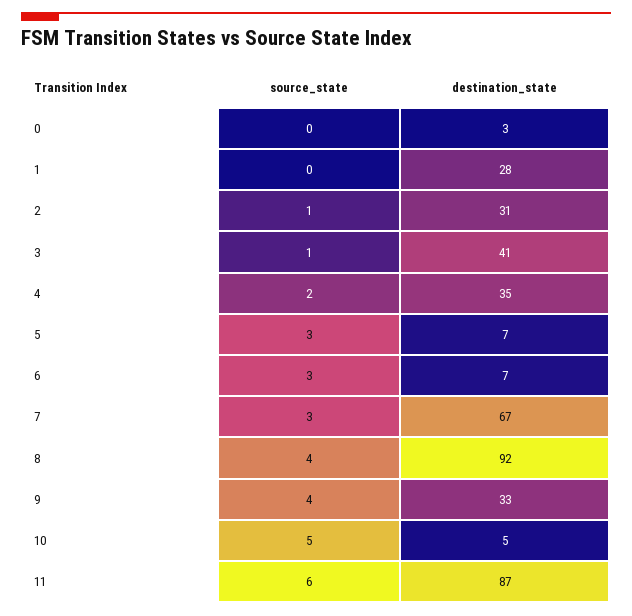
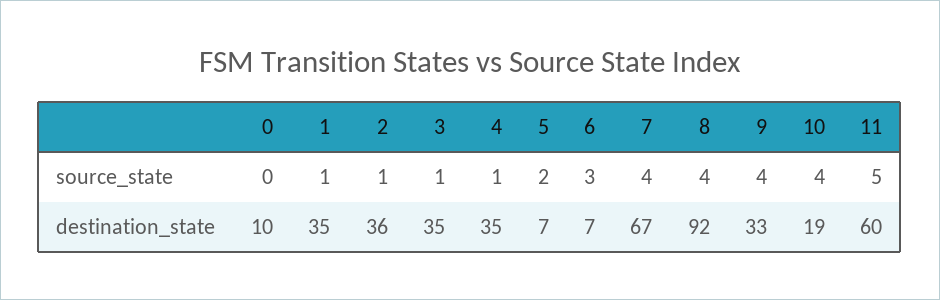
destination_state, 0: 3 -> 10
source_state, 1: 0 -> 1
destination_state, 1: 28 -> 35
destination_state, 2: 31 -> 36
destination_state, 3: 41 -> 35
source_state, 4: 2 -> 1
source_state, 5: 3 -> 2
source_state, 7: 3 -> 4
source_state, 10: 5 -> 4
destination_state, 10: 5 -> 19
source_state, 11: 6 -> 5
destination_state, 11: 87 -> 60

